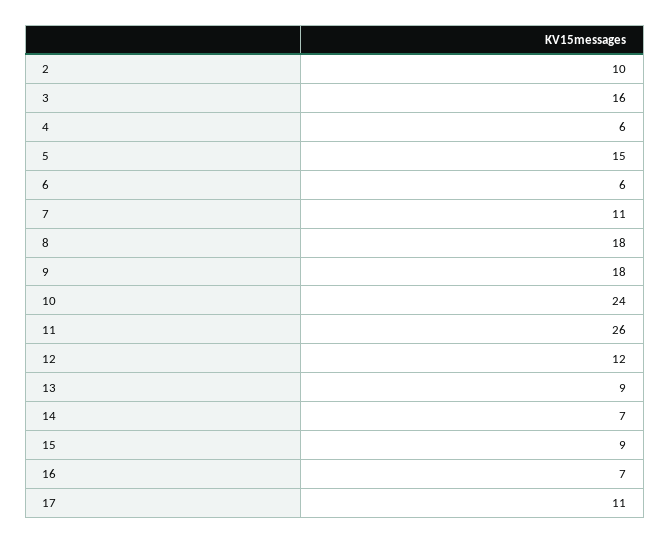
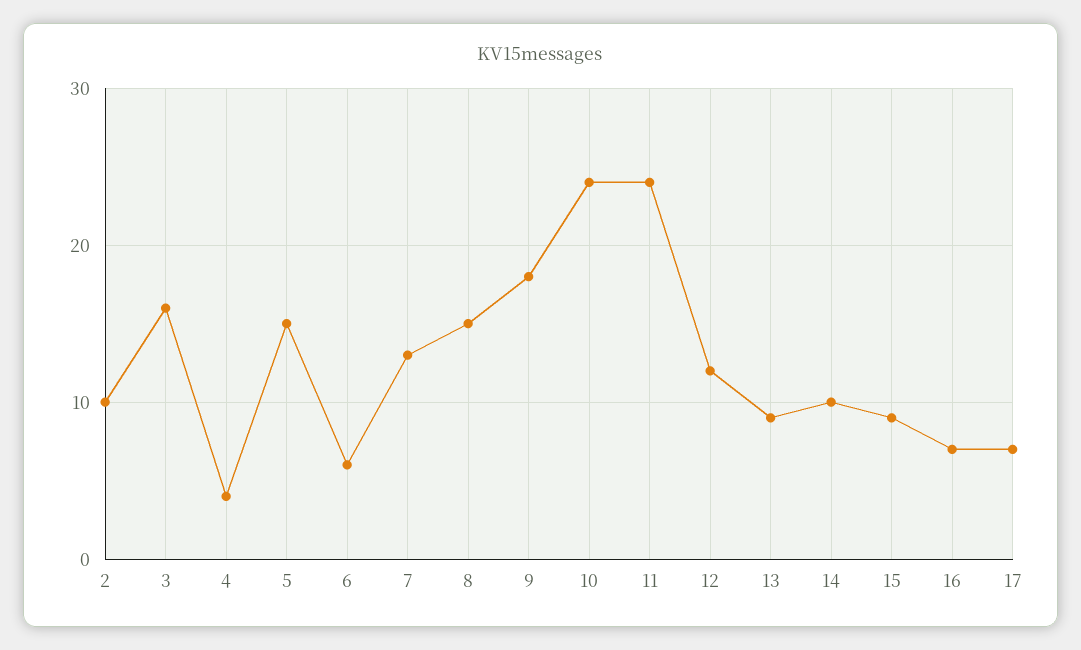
4: 6 -> 4
7: 11 -> 13
8: 18 -> 15
11: 26 -> 24
14: 7 -> 10
17: 11 -> 7

